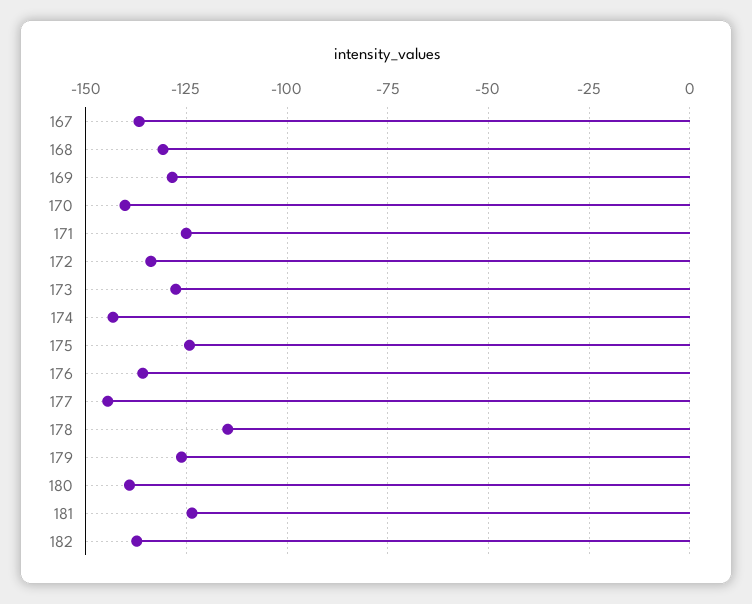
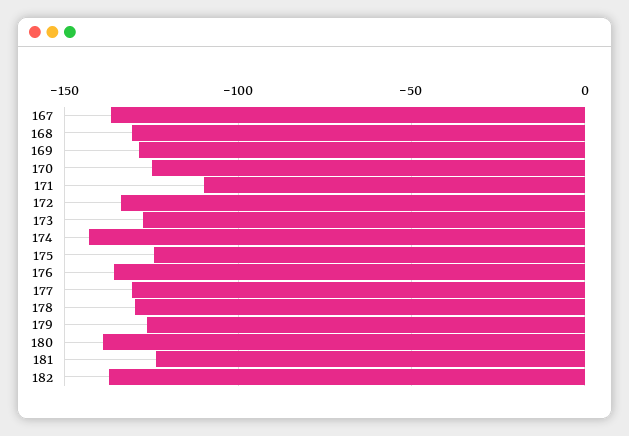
170: -140 -> -125
171: -125 -> -110
177: -145 -> -130
178: -115 -> -130

